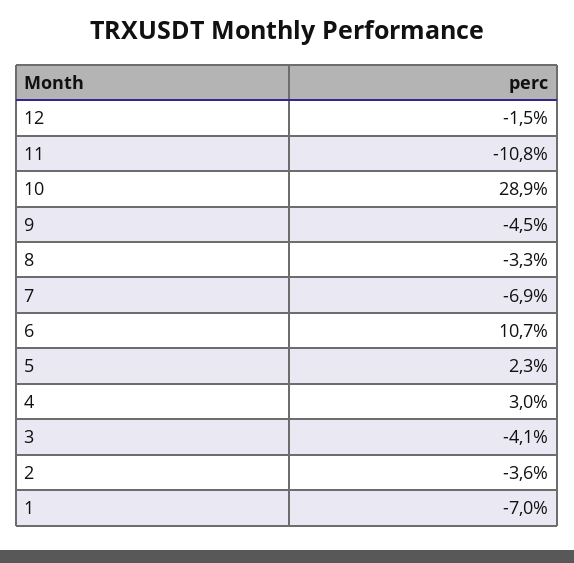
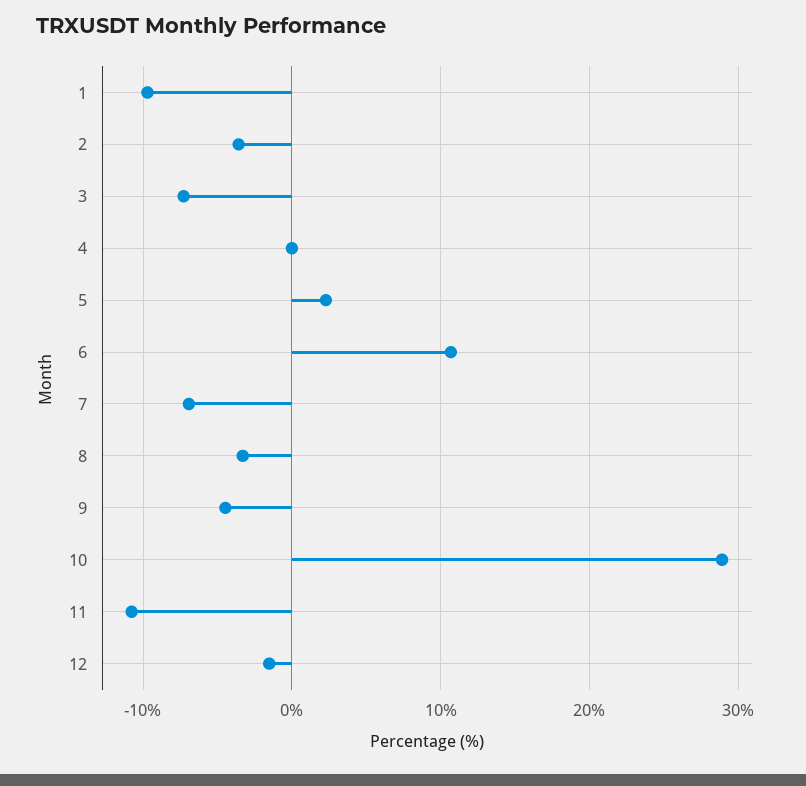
4: 3 -> 0
3: -4.1 -> -7
1: -7 -> -10

